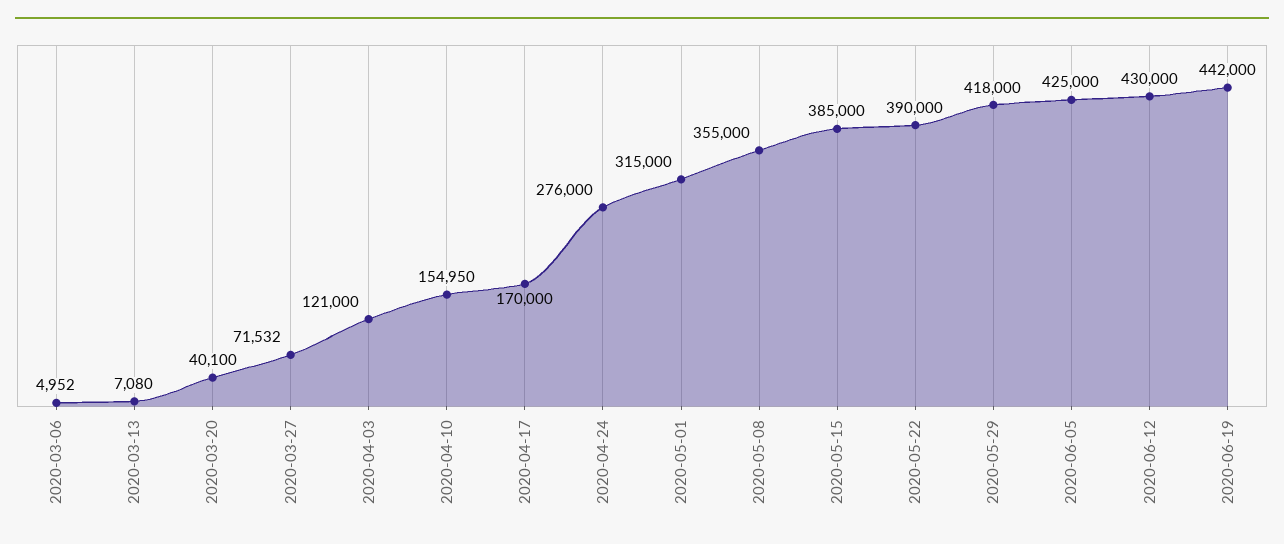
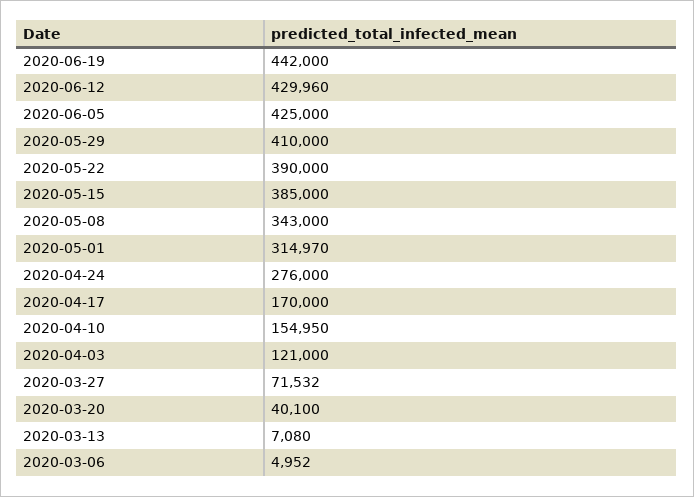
2020-05-01: 315000 -> 314970
2020-05-08: 355000 -> 343000
2020-05-29: 418000 -> 410000
2020-06-12: 430000 -> 429960

